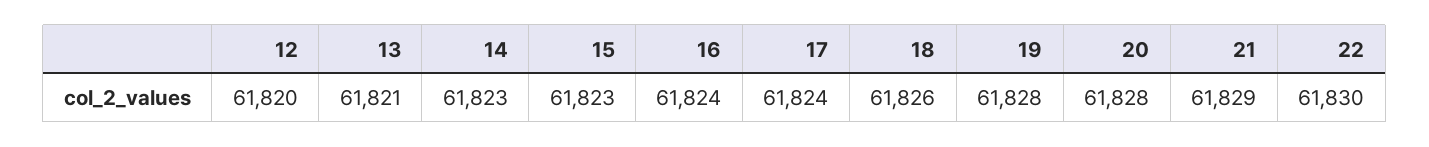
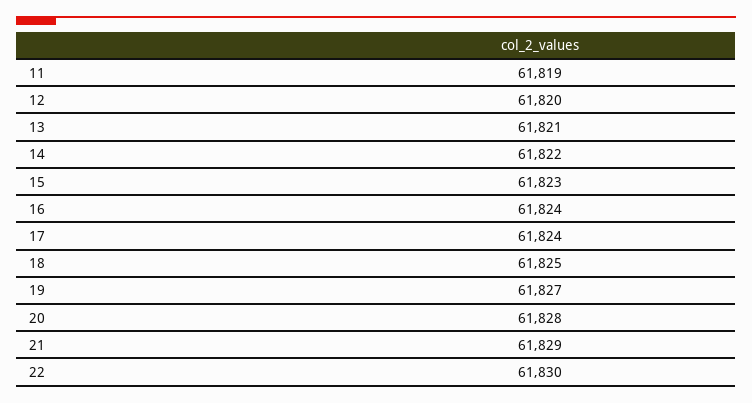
14: 61823 -> 61822
18: 61826 -> 61825
19: 61828 -> 61827
11: none -> 61819

